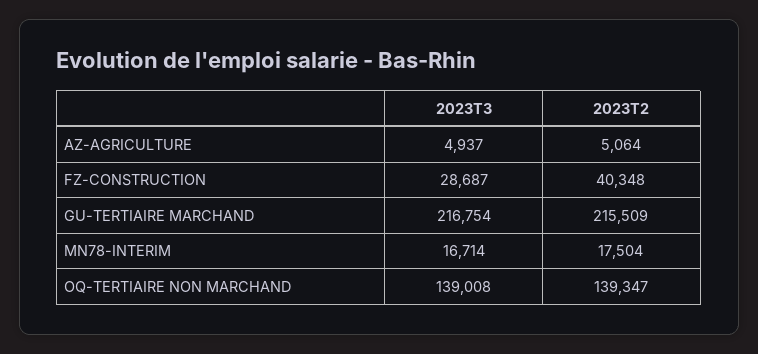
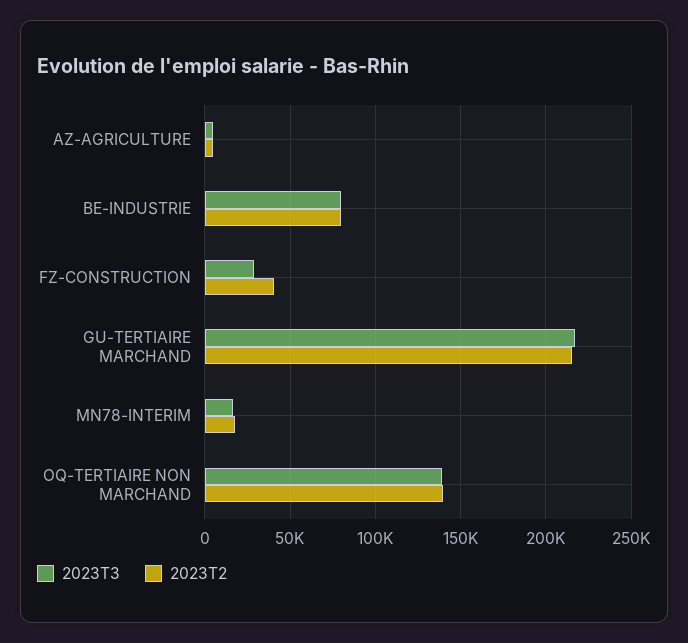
2023T3, BE-INDUSTRIE: none -> 80000
2023T2, BE-INDUSTRIE: none -> 80000

